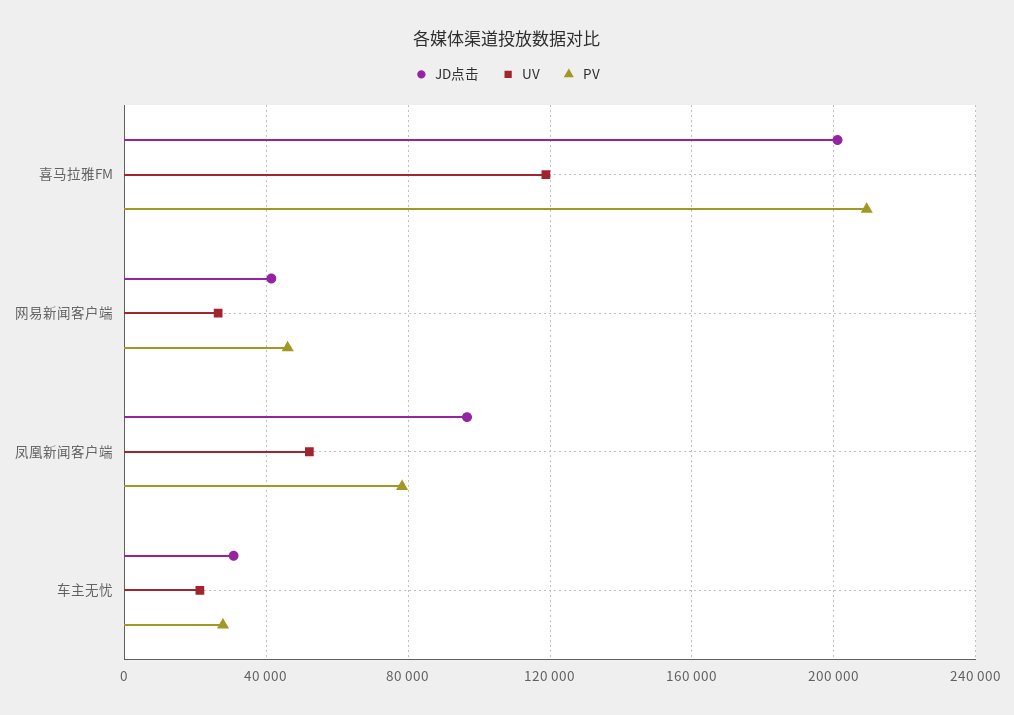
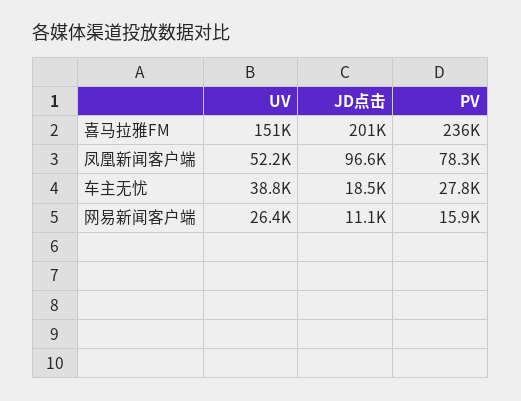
UV, 喜马拉雅FM: 120000 -> 151000
PV, 喜马拉雅FM: 210000 -> 236000
JD点击, 网易新闻客户端: 40000 -> 11100
PV, 网易新闻客户端: 45000 -> 15900
JD点击, 车主无忧: 30000 -> 18500
UV, 车主无忧: 20000 -> 38800

